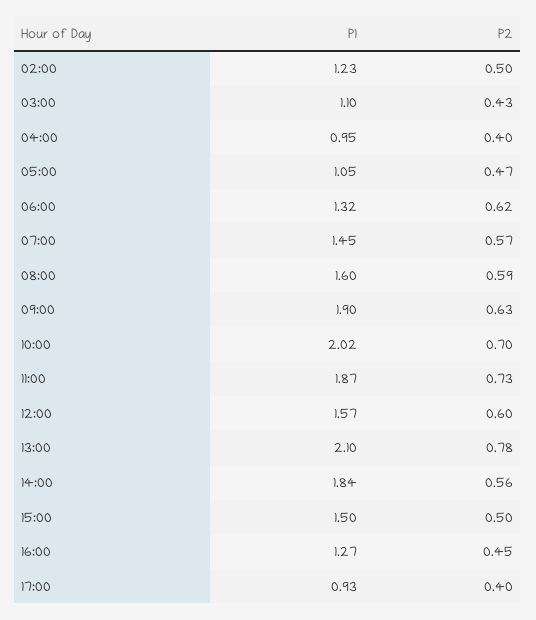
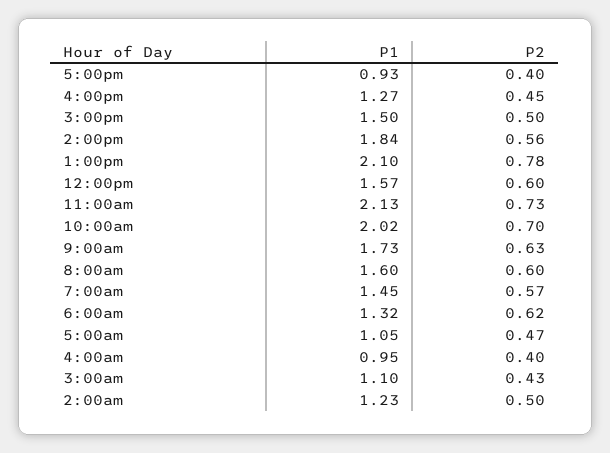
P2, 08:00: 0.59 -> 0.6
P1, 09:00: 1.9 -> 1.73
P1, 11:00: 1.87 -> 2.13

